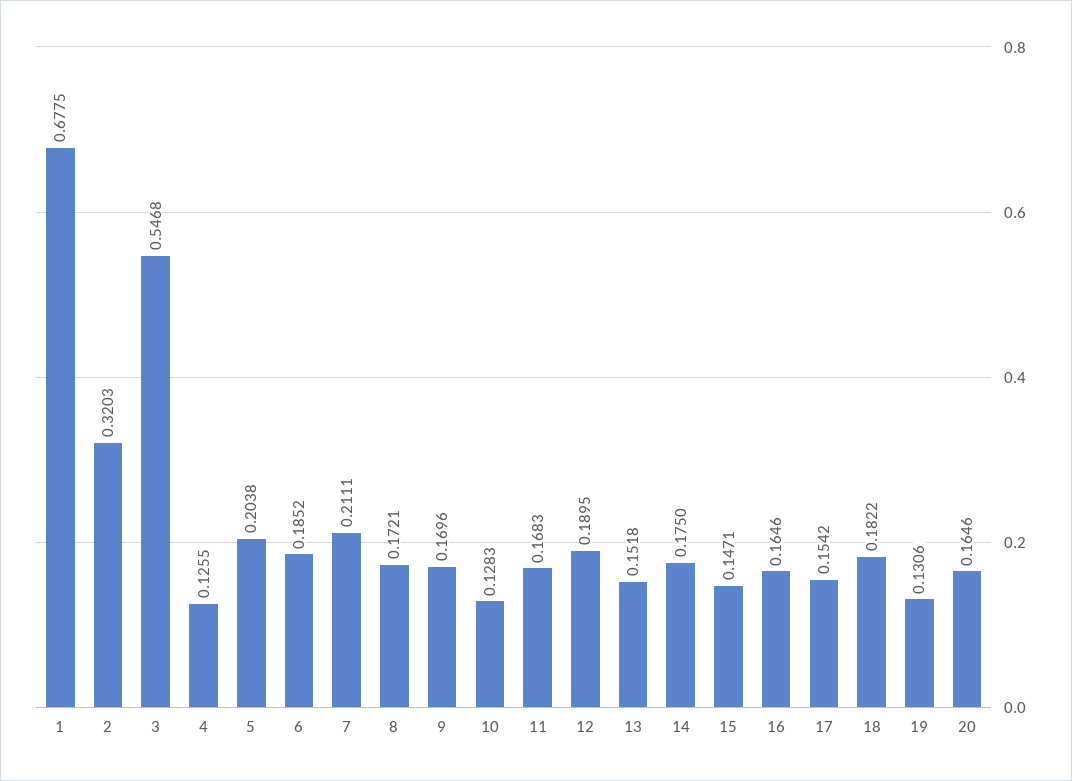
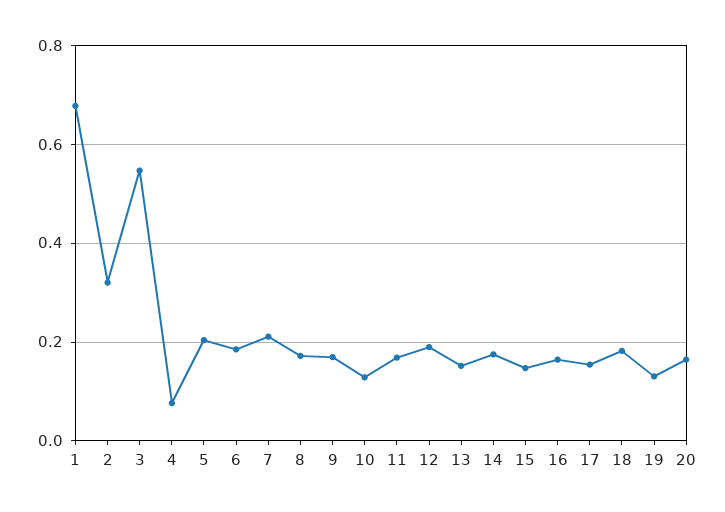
4: 0.1255 -> 0.08

